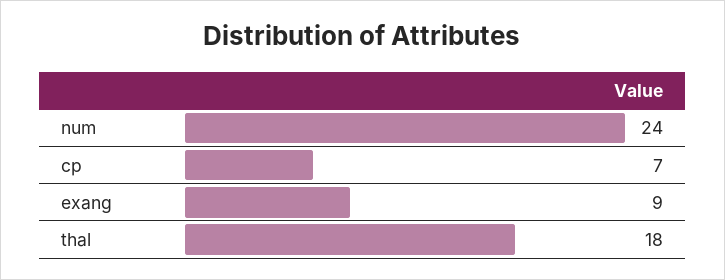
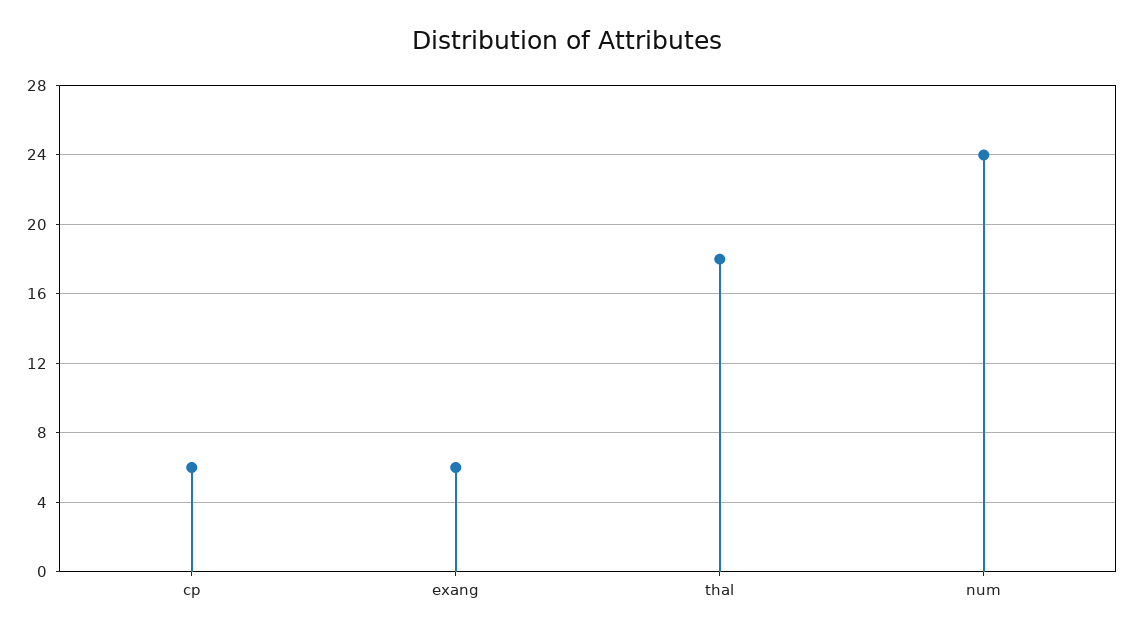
cp: 7 -> 6
exang: 9 -> 6

